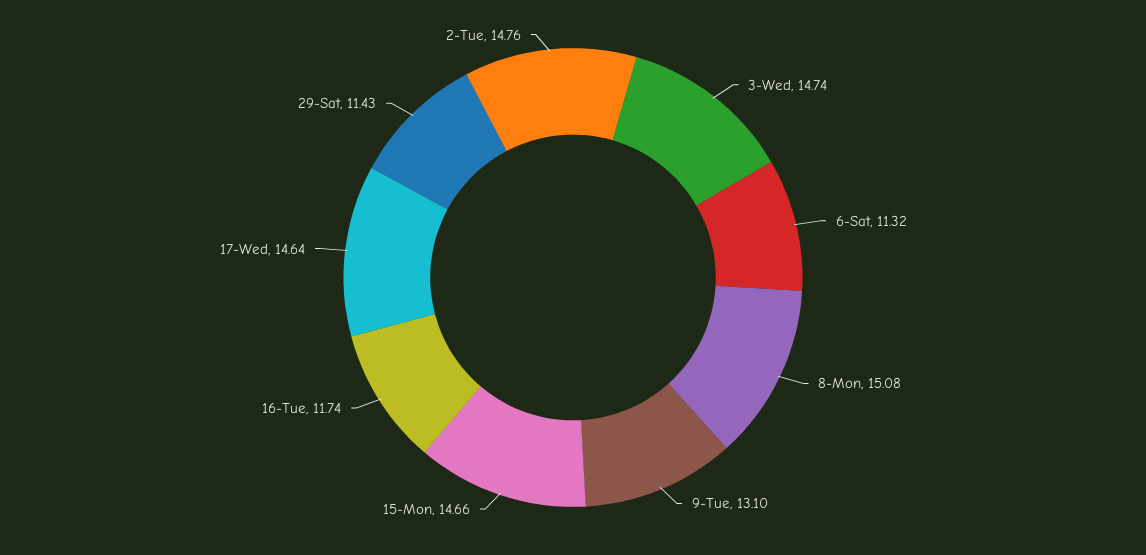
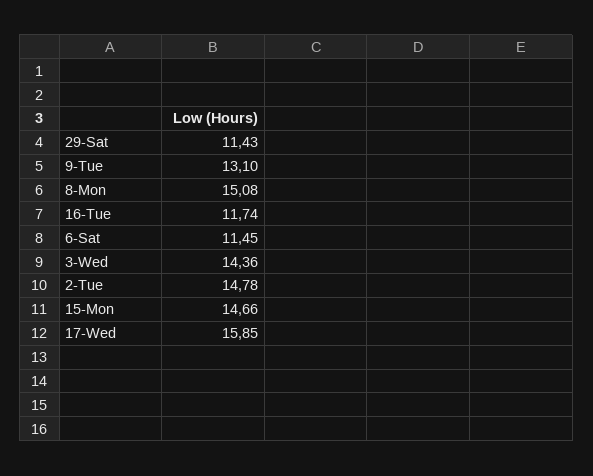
3-Wed: 14.74 -> 14.36
6-Sat: 11.32 -> 11.45
17-Wed: 14.64 -> 15.85
2-Tue: 14.76 -> 14.78

